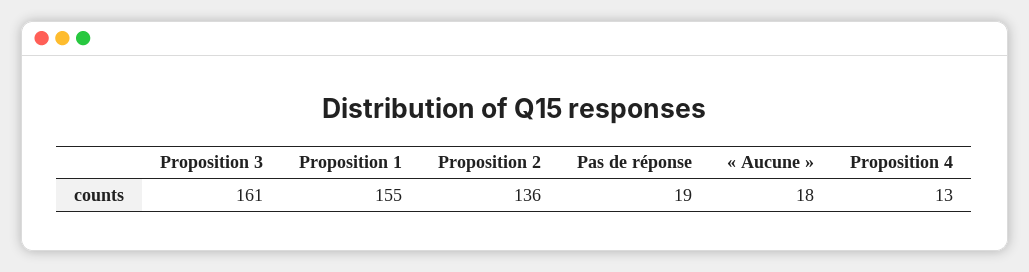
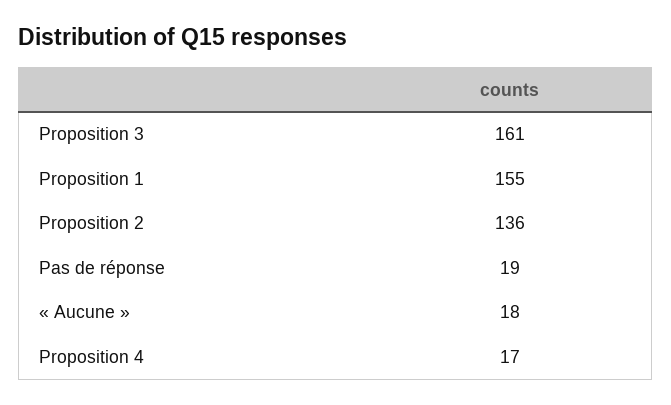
Proposition 4: 13 -> 17

